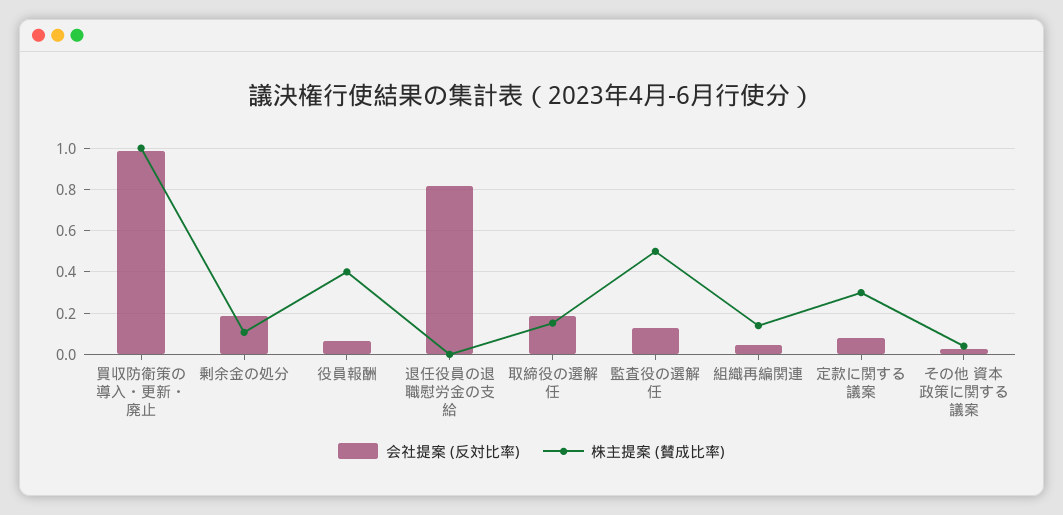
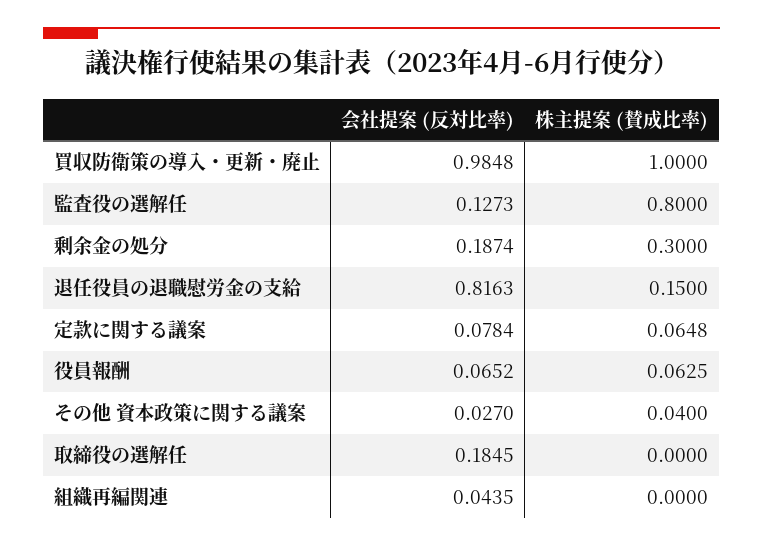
株主提案 (賛成比率), 剰余金の処分: 0.1 -> 0.3
株主提案 (賛成比率), 役員報酬: 0.4 -> 0.0625
株主提案 (賛成比率), 退任役員の退職慰労金の支給: 0 -> 0.15
株主提案 (賛成比率), 取締役の選解任: 0.15 -> 0
株主提案 (賛成比率), 監査役の選解任: 0.5 -> 0.8
株主提案 (賛成比率), 組織再編関連: 0.15 -> 0
株主提案 (賛成比率), 定款に関する議案: 0.3 -> 0.0648

